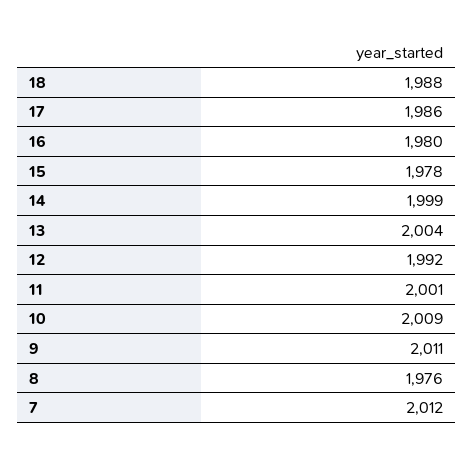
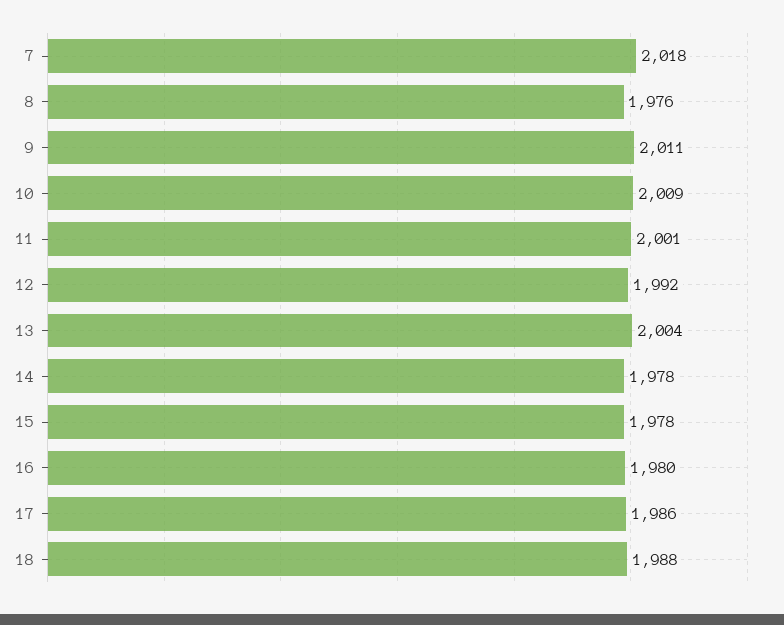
14: 1999 -> 1978
7: 2012 -> 2018

